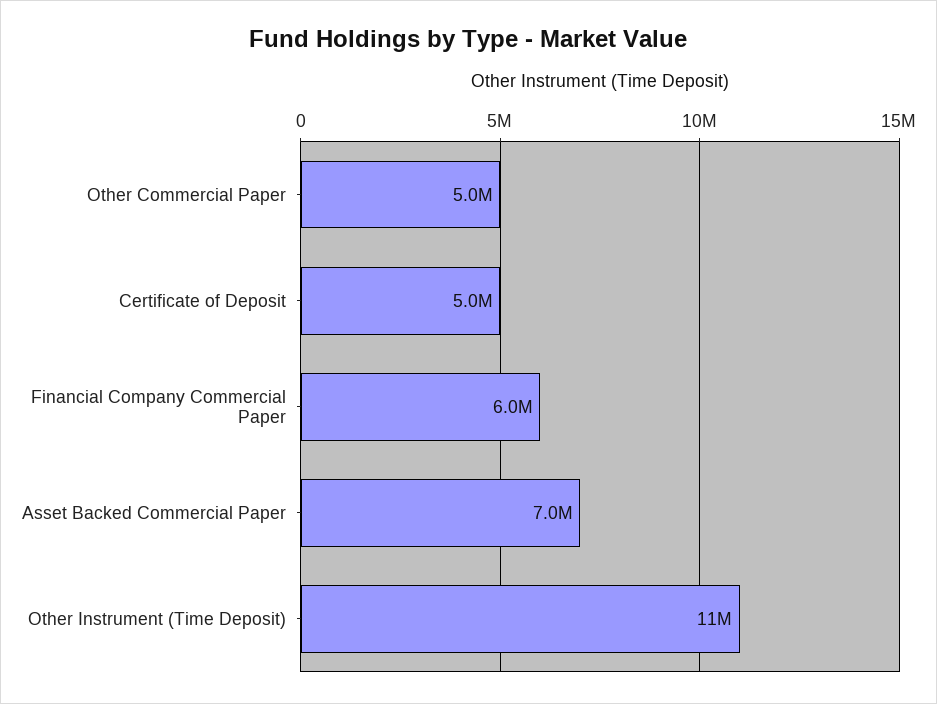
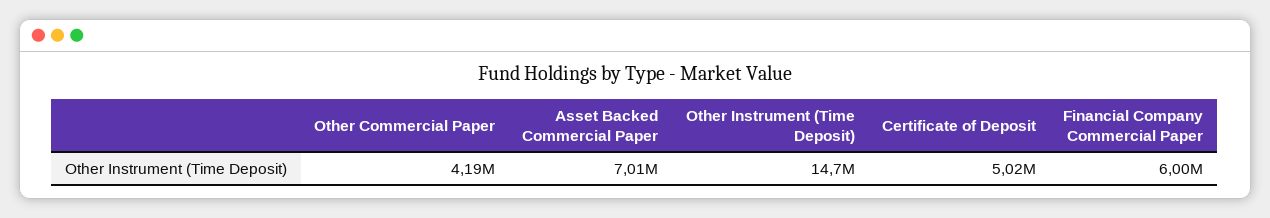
Other Commercial Paper: 5000000 -> 4190000
Other Instrument (Time Deposit): 11000000 -> 14700000

